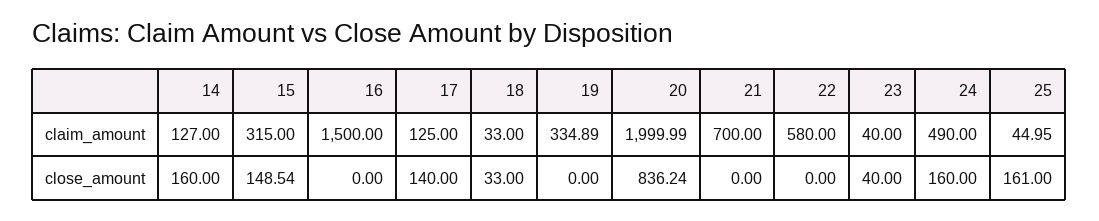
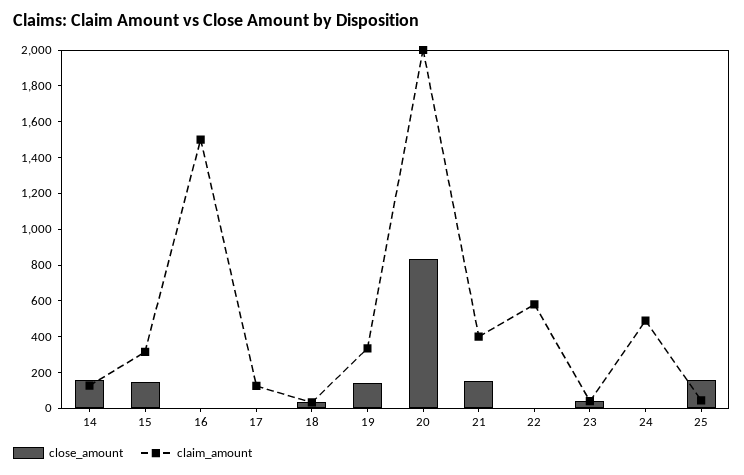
claim_amount, 21: 700 -> 400
close_amount, 17: 140 -> 0
close_amount, 19: 0 -> 150
close_amount, 21: 0 -> 150
close_amount, 24: 160 -> 0

